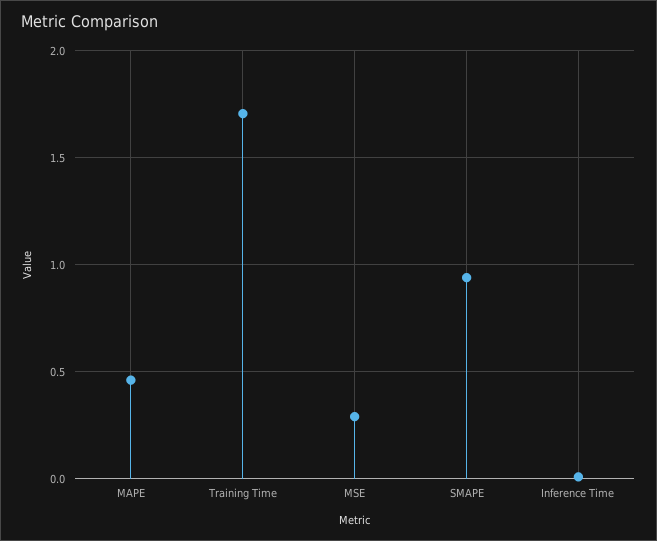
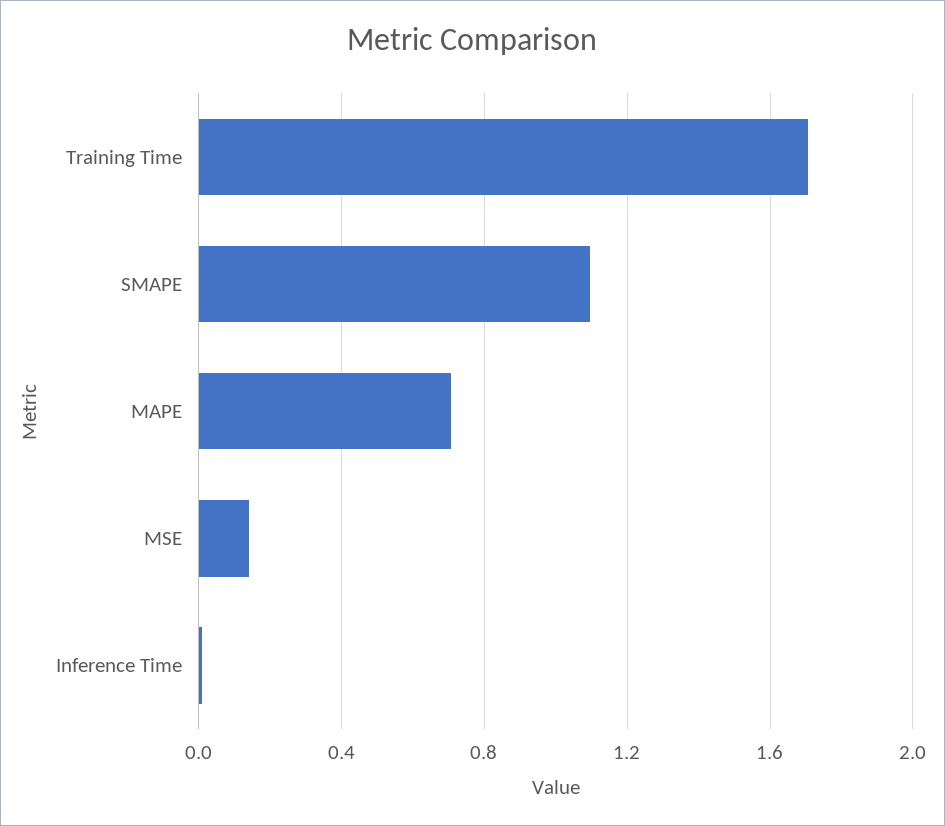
MAPE: 0.45 -> 0.7
MSE: 0.3 -> 0.15
SMAPE: 0.95 -> 1.1

